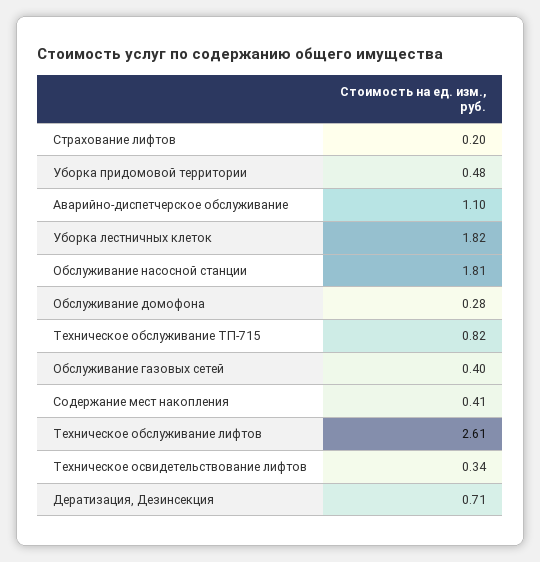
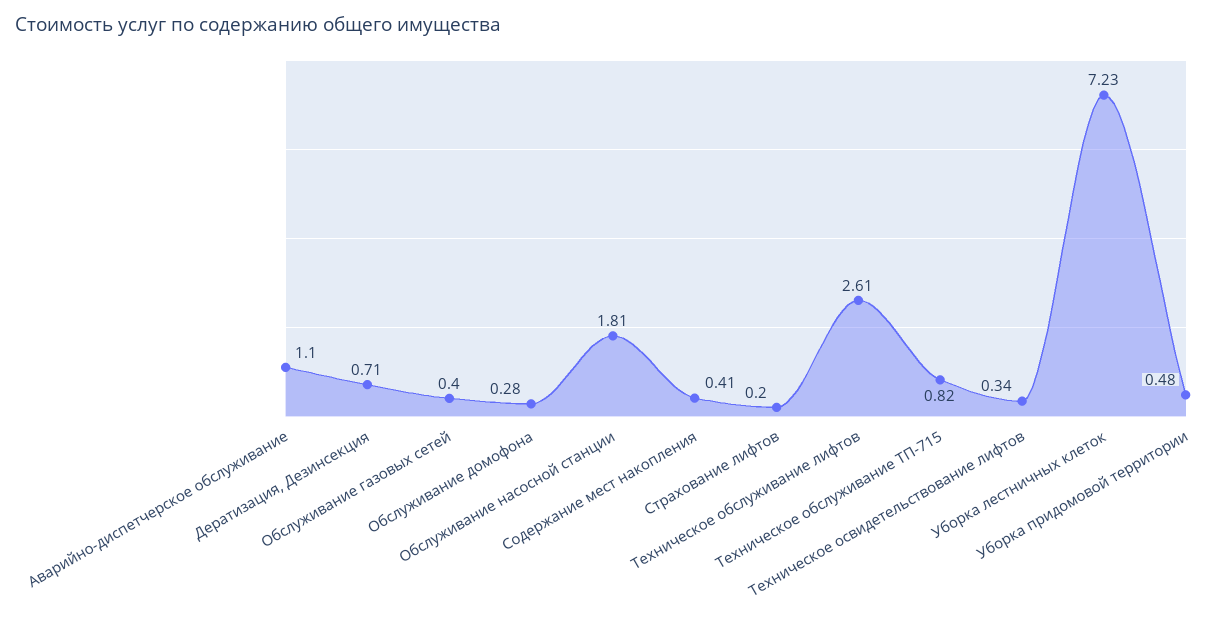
Уборка лестничных клеток: 1.82 -> 7.23

